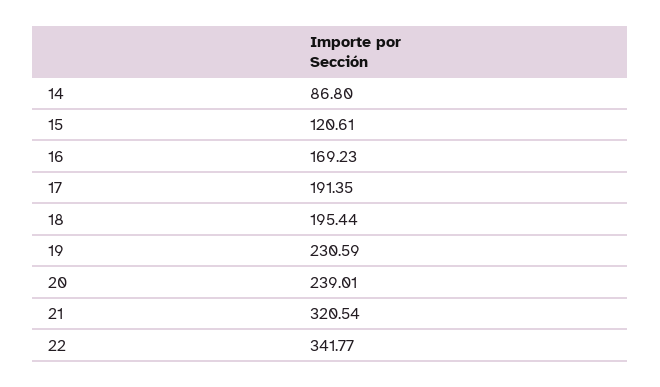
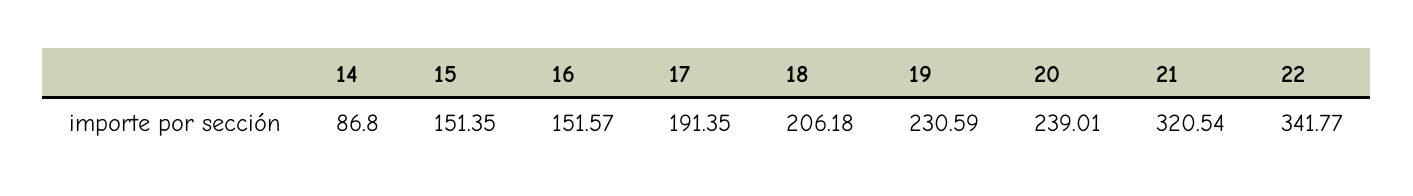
15: 120.61 -> 151.35
16: 169.23 -> 151.57
18: 195.44 -> 206.18

